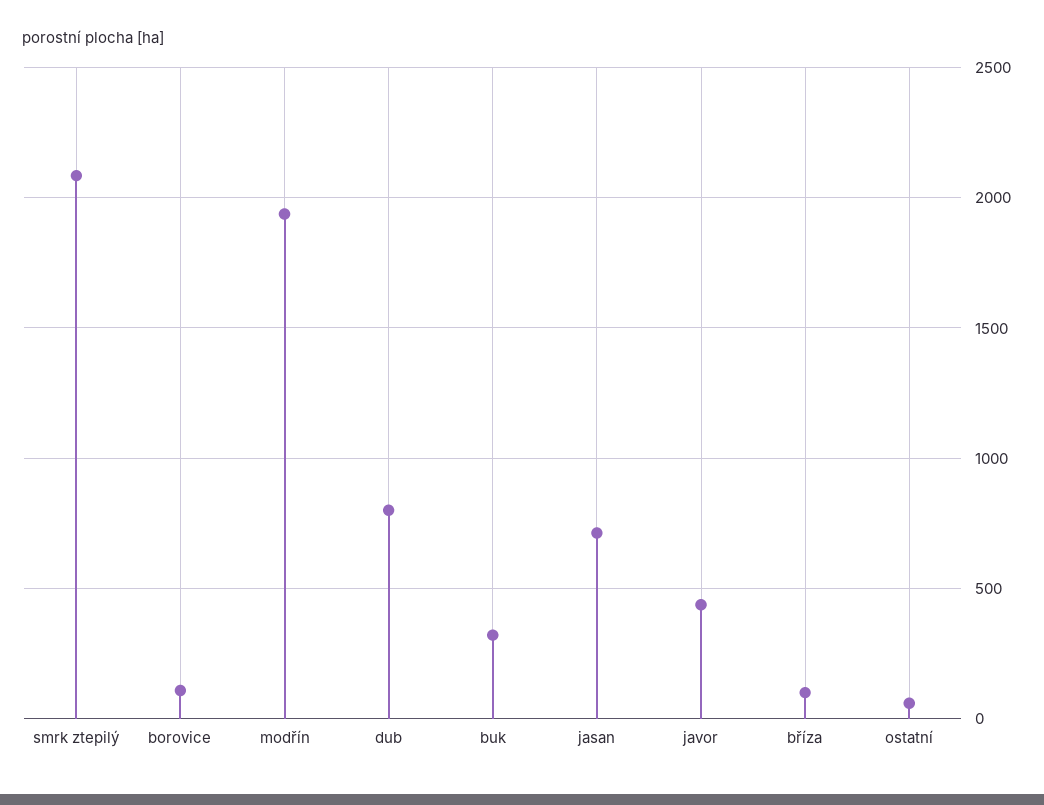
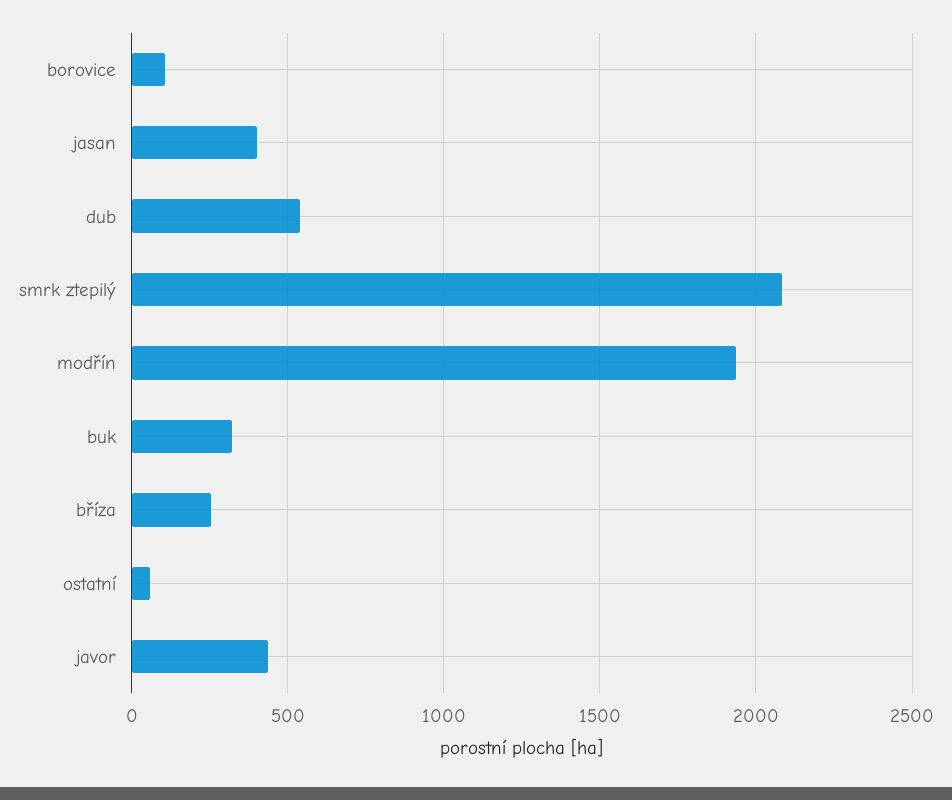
dub: 800 -> 550
jasan: 700 -> 400
bříza: 100 -> 250

